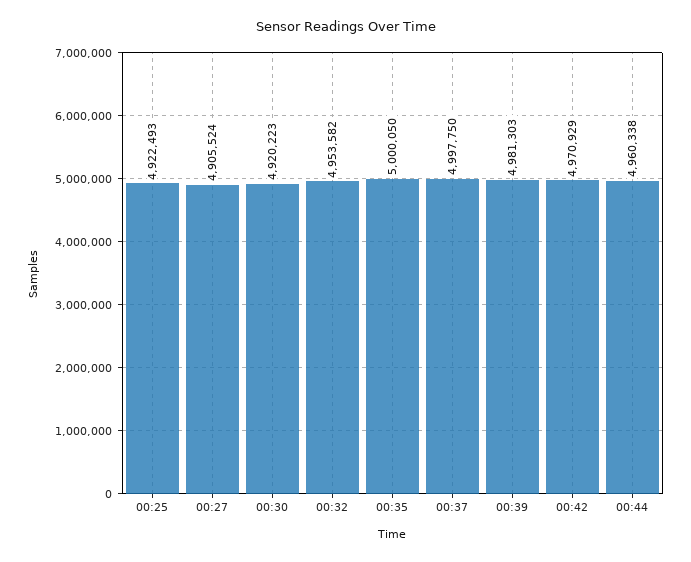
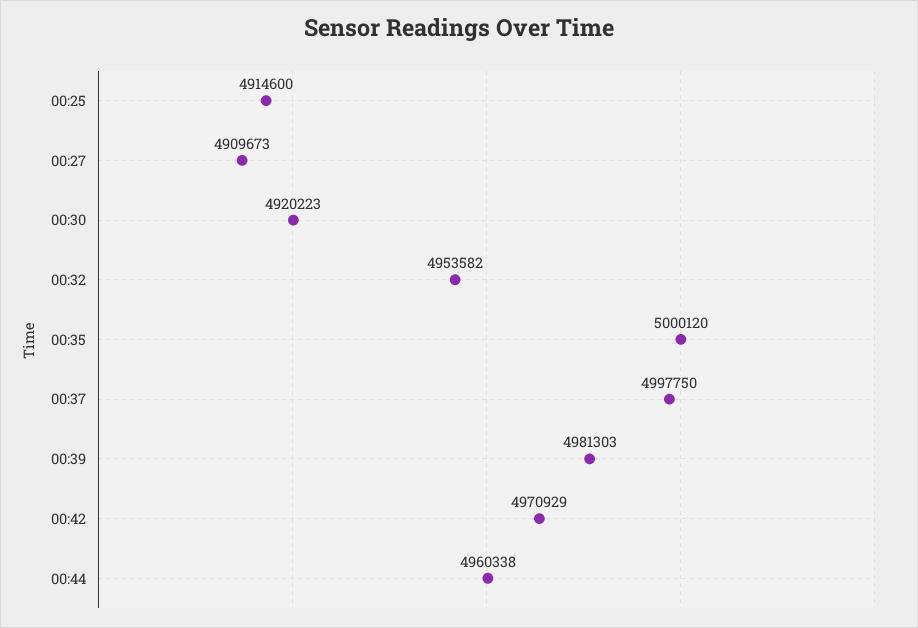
00:25: 4922493 -> 4914600
00:27: 4905524 -> 4909673
00:35: 5000050 -> 5000120

